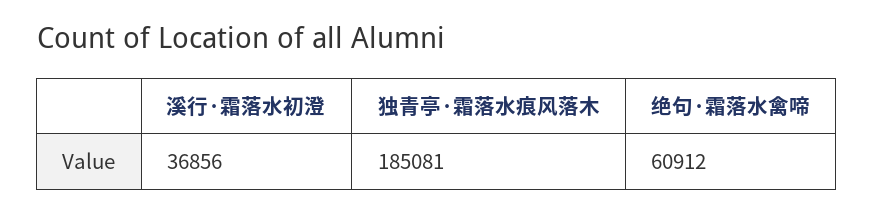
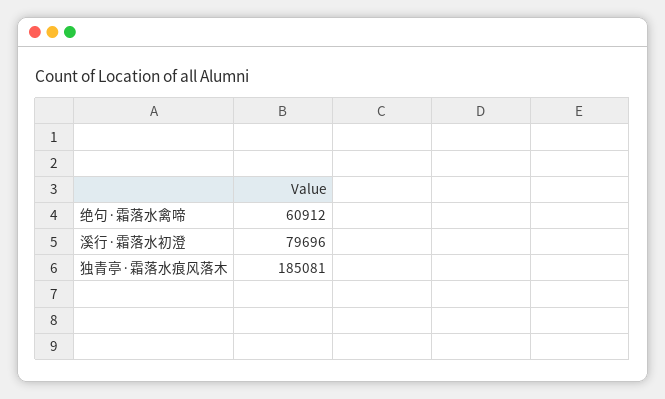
溪行·霜落水初澄: 36856 -> 79696

